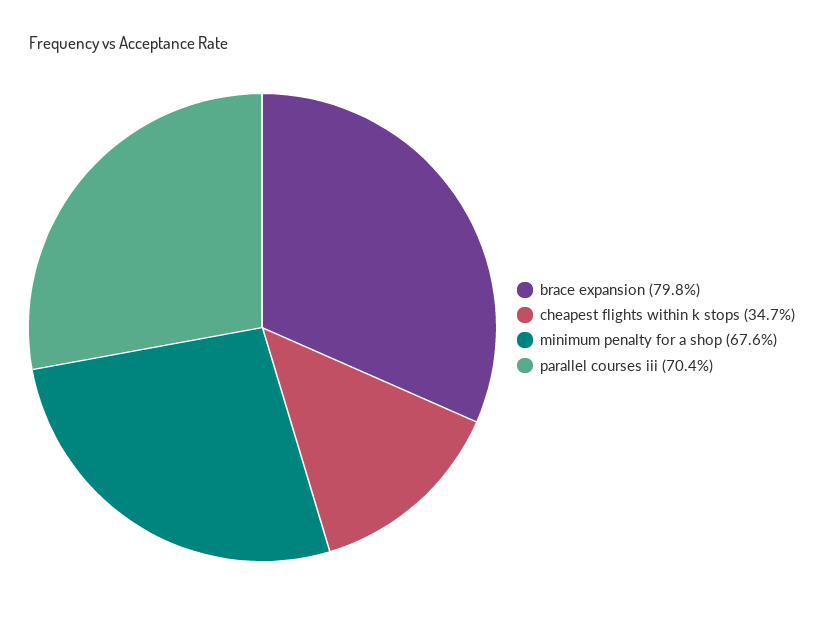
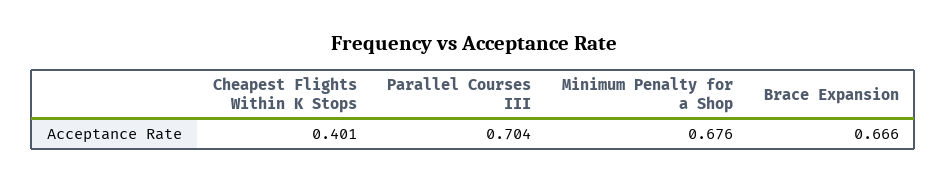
brace expansion: 0.798 -> 0.666
cheapest flights within k stops: 0.347 -> 0.401

